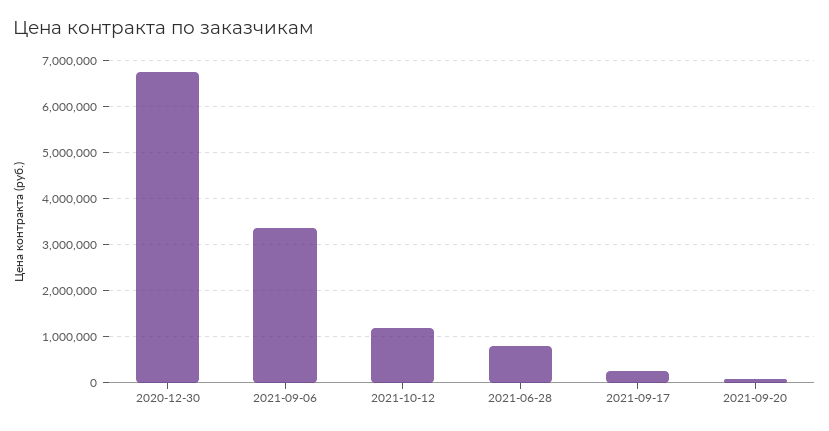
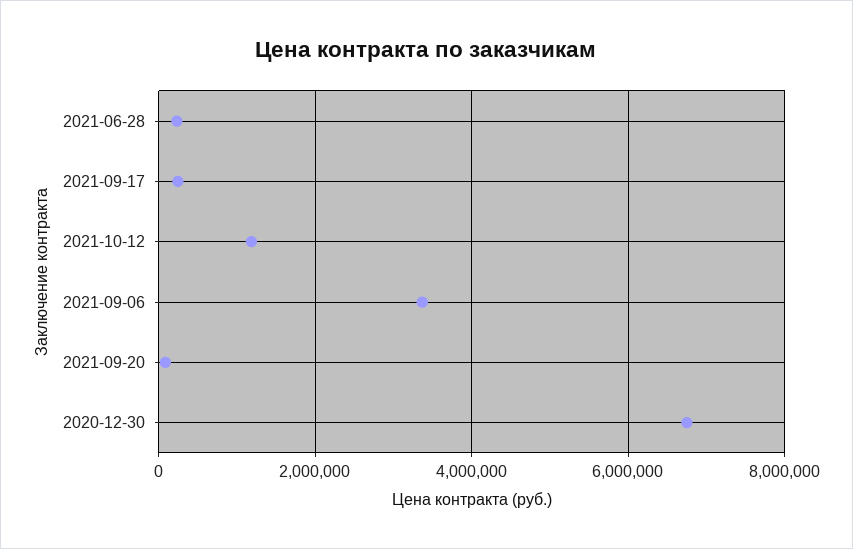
2021-06-28: 800000 -> 200000

